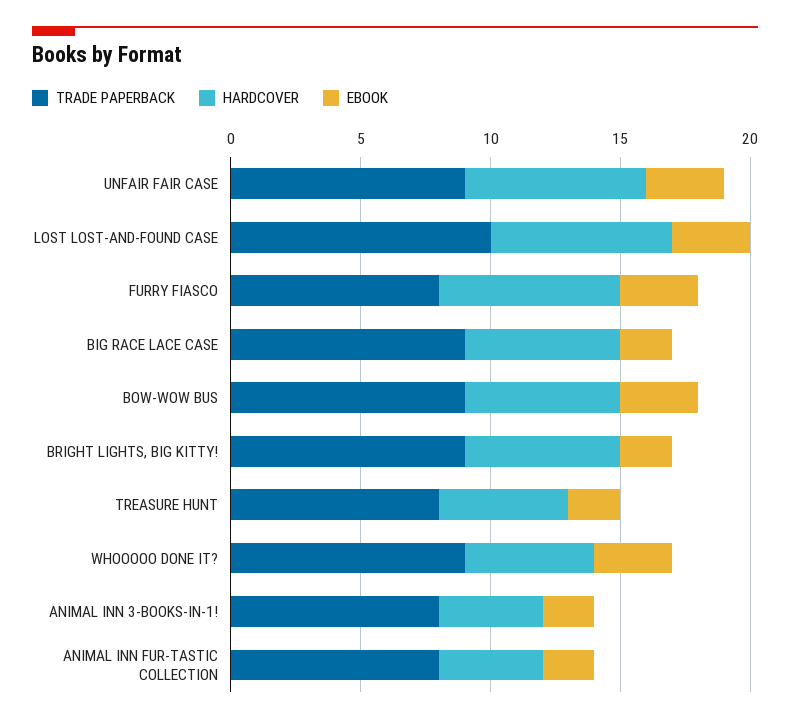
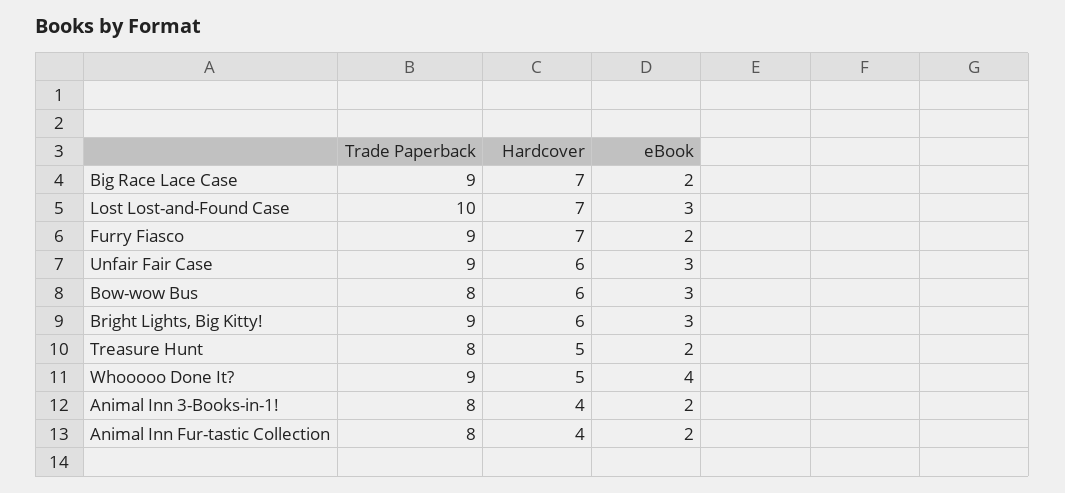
HARDCOVER, UNFAIR FAIR CASE: 7 -> 6
TRADE PAPERBACK, FURRY FIASCO: 8 -> 9
EBOOK, FURRY FIASCO: 3 -> 2
HARDCOVER, BIG RACE LACE CASE: 6 -> 7
TRADE PAPERBACK, BOW-WOW BUS: 9 -> 8
EBOOK, BRIGHT LIGHTS, BIG KITTY!: 2 -> 3
EBOOK, WHOOOOO DONE IT?: 3 -> 4

